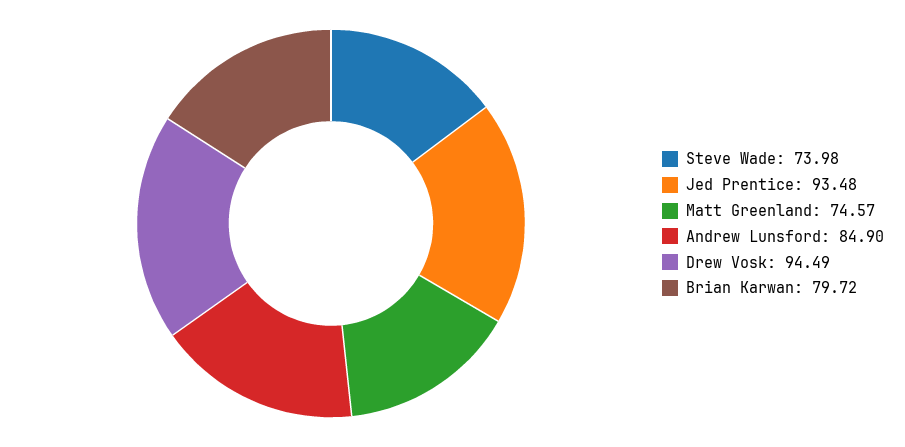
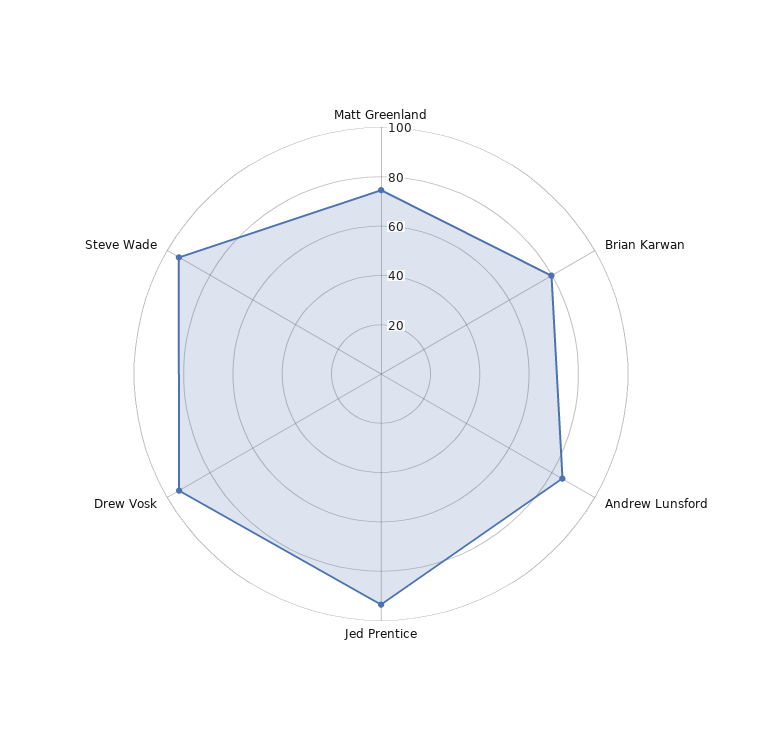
Steve Wade: 73.98 -> 95

